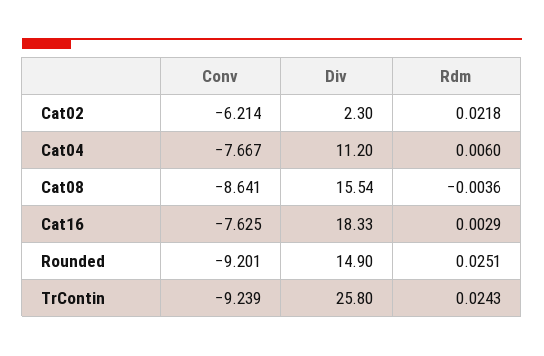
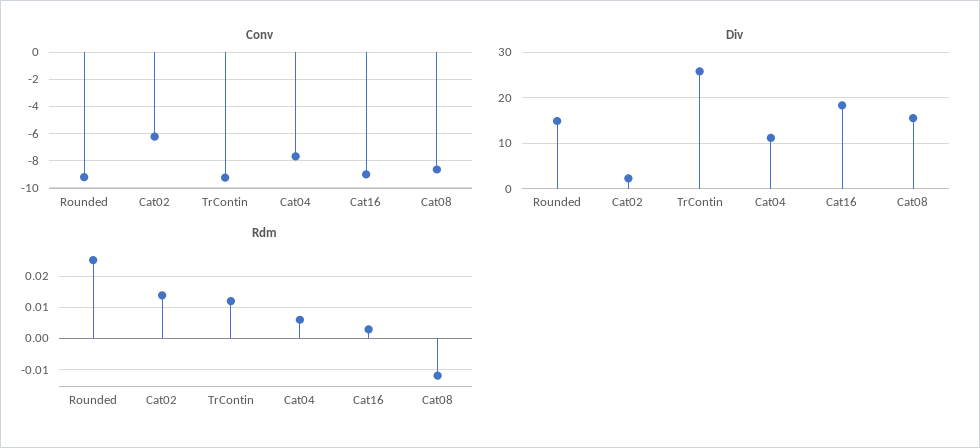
Rdm, Cat02: 0.0218 -> 0.014
Rdm, Cat08: -0.0036 -> -0.012
Conv, Cat16: -7.625 -> -9
Rdm, TrContin: 0.0243 -> 0.012

